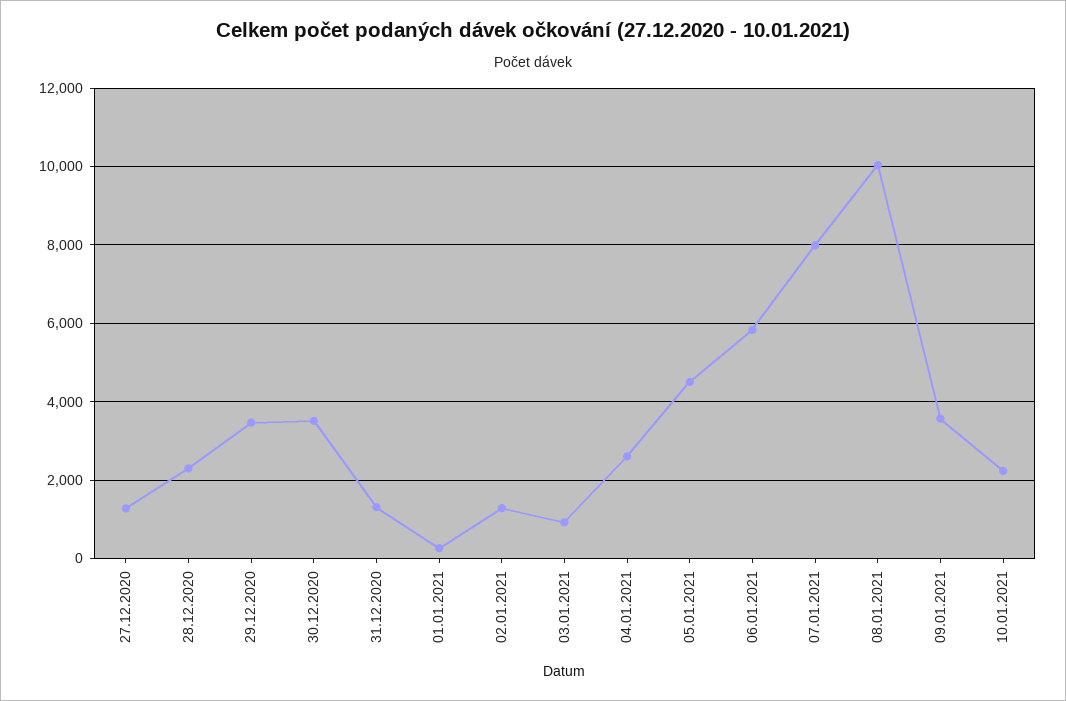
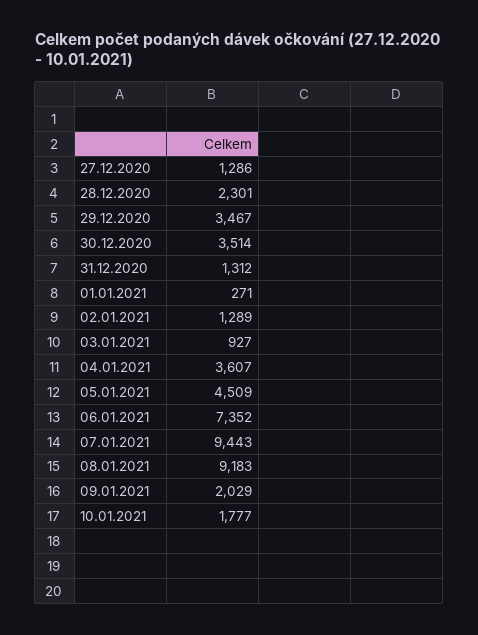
04.01.2021: 2600 -> 3607
06.01.2021: 5800 -> 7352
07.01.2021: 8000 -> 9443
08.01.2021: 10000 -> 9183
09.01.2021: 3600 -> 2029
10.01.2021: 2200 -> 1777

